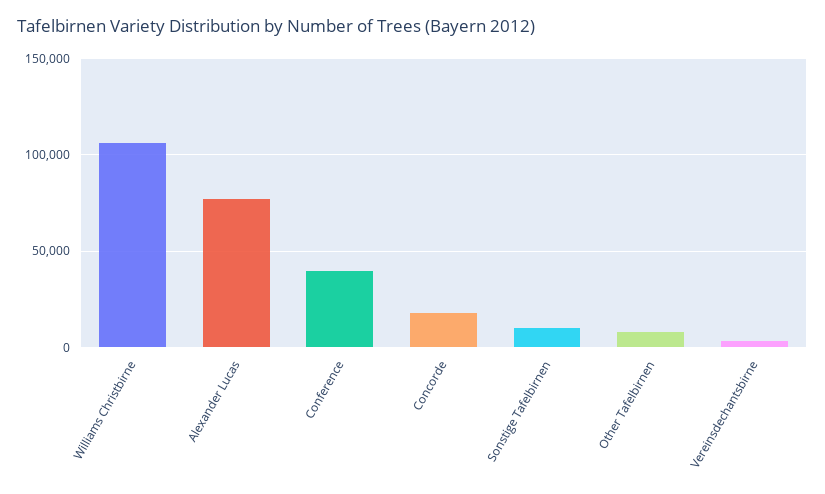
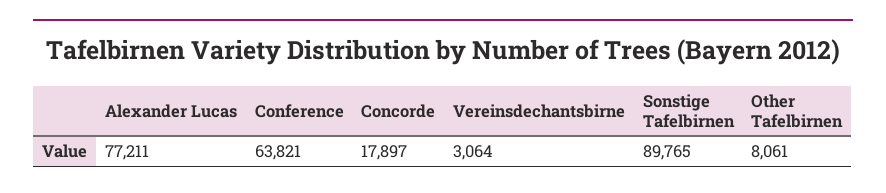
Williams Christbirne: 105000 -> none
Conference: 40000 -> 63821
Sonstige Tafelbirnen: 10000 -> 89765

